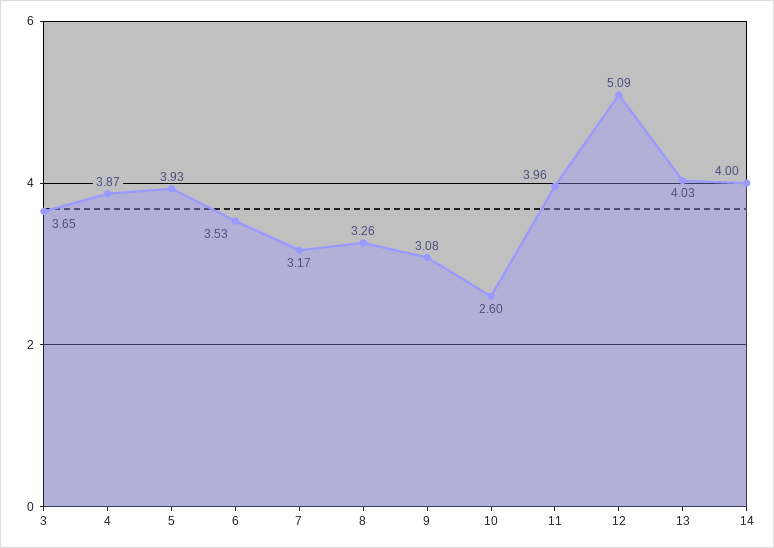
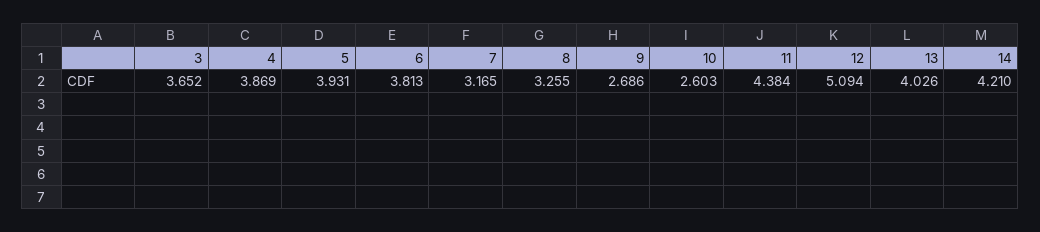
6: 3.53 -> 3.813
9: 3.08 -> 2.686
11: 3.96 -> 4.384
14: 4 -> 4.21

